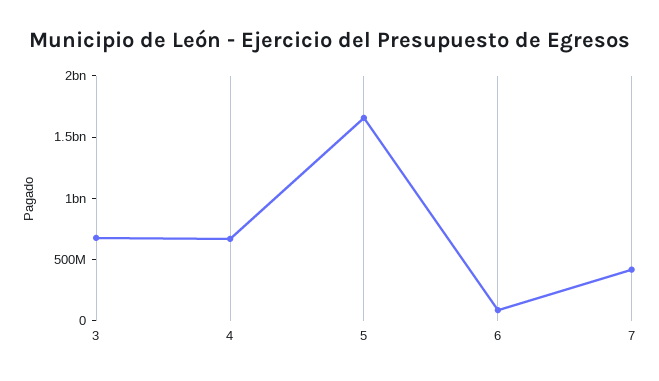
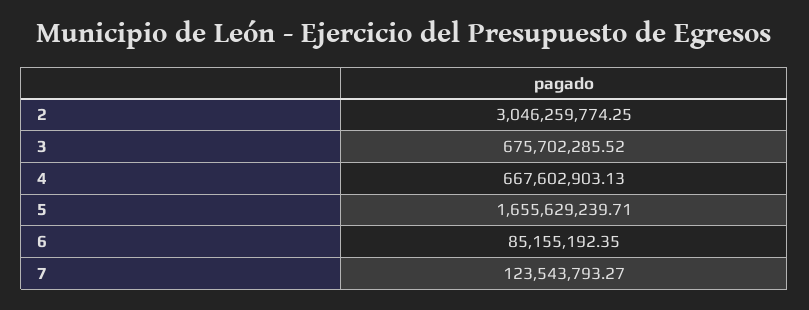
7: 400000000 -> 123543793.27
2: none -> 3046259774.25

